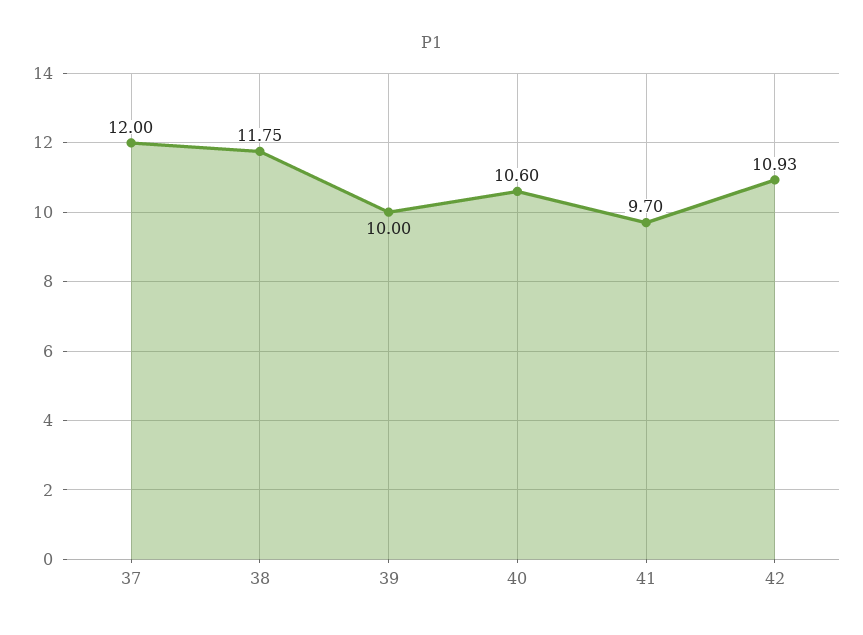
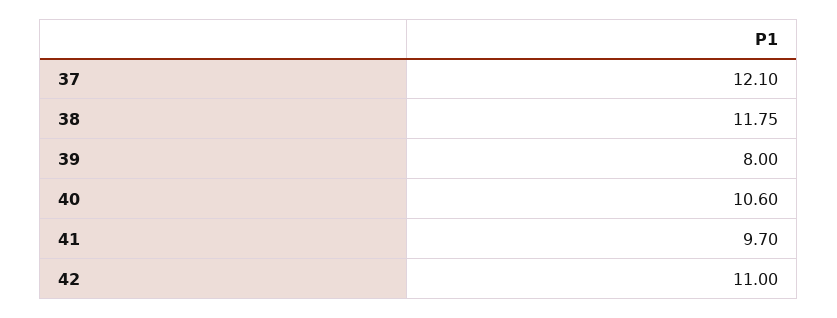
37: 12 -> 12.1
39: 10 -> 8
42: 10.93 -> 11

